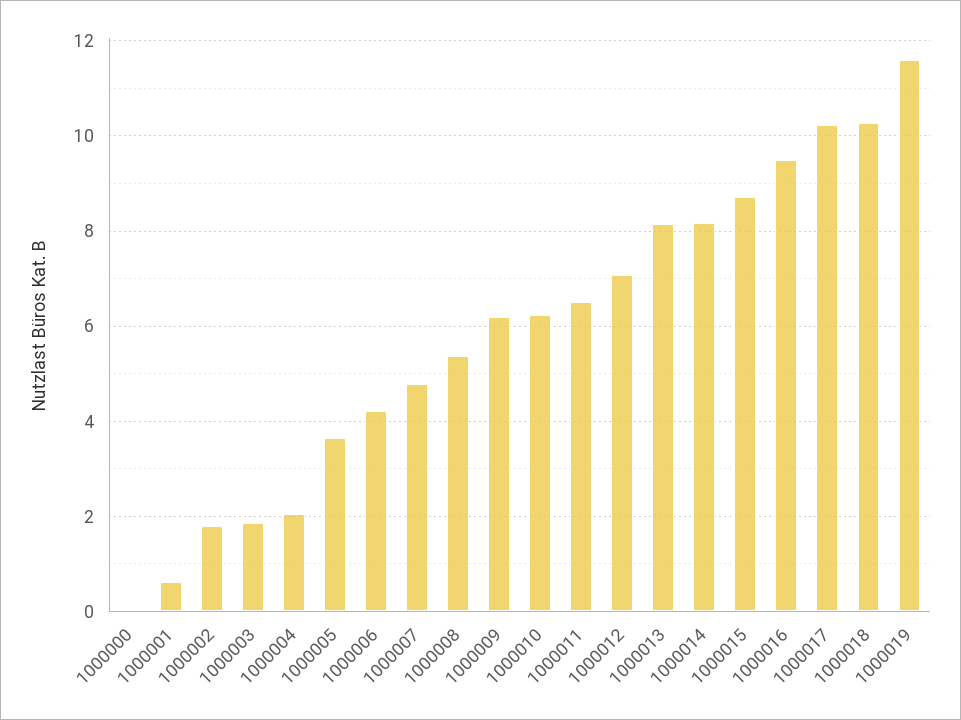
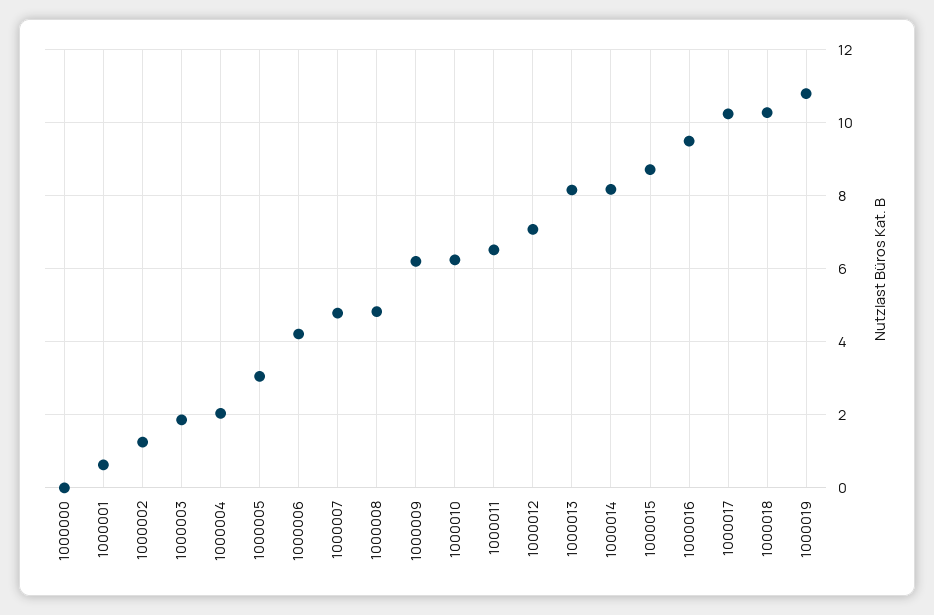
1000002: 1.8 -> 1.2
1000005: 3.6 -> 3
1000008: 5.4 -> 4.8
1000019: 11.6 -> 10.8

